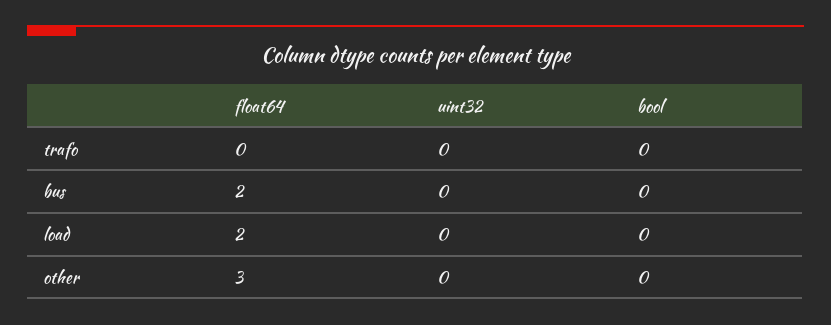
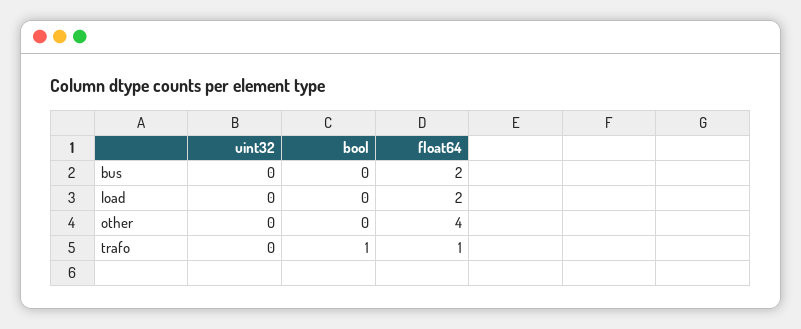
float64, trafo: 0 -> 1
bool, trafo: 0 -> 1
float64, other: 3 -> 4

